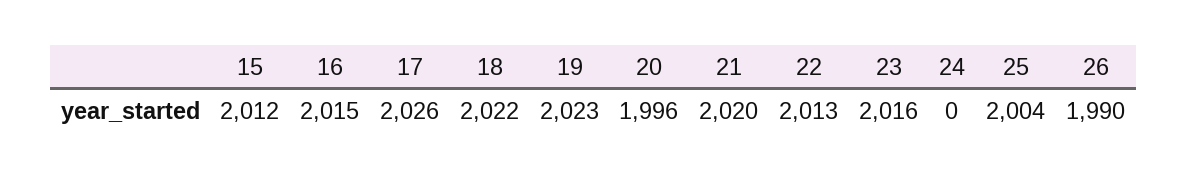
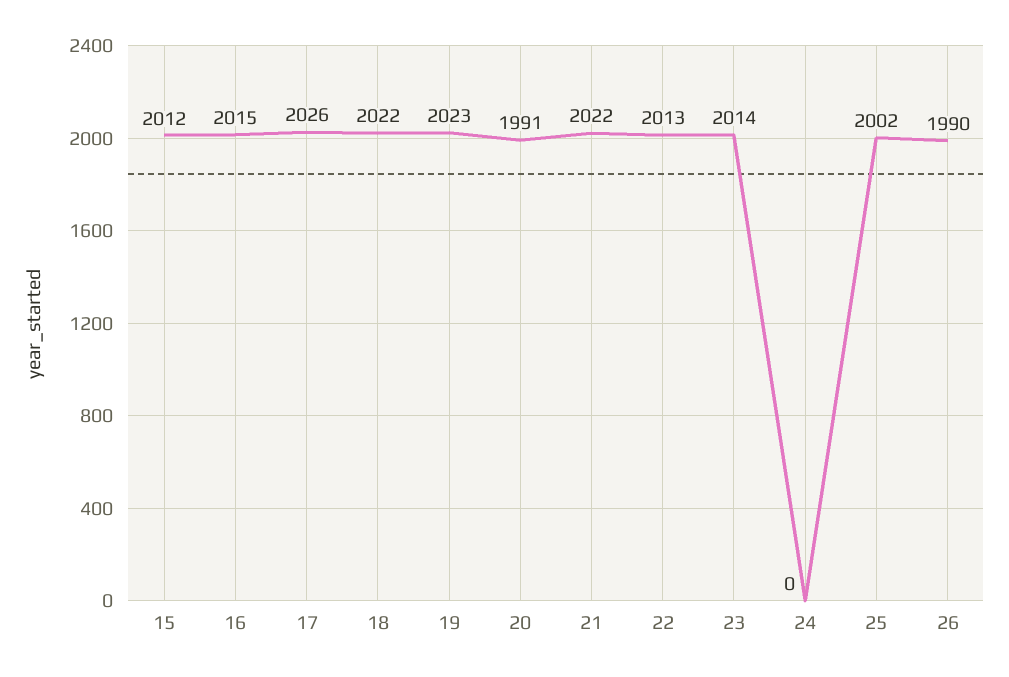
20: 1996 -> 1991
21: 2020 -> 2022
23: 2016 -> 2014
25: 2004 -> 2002

